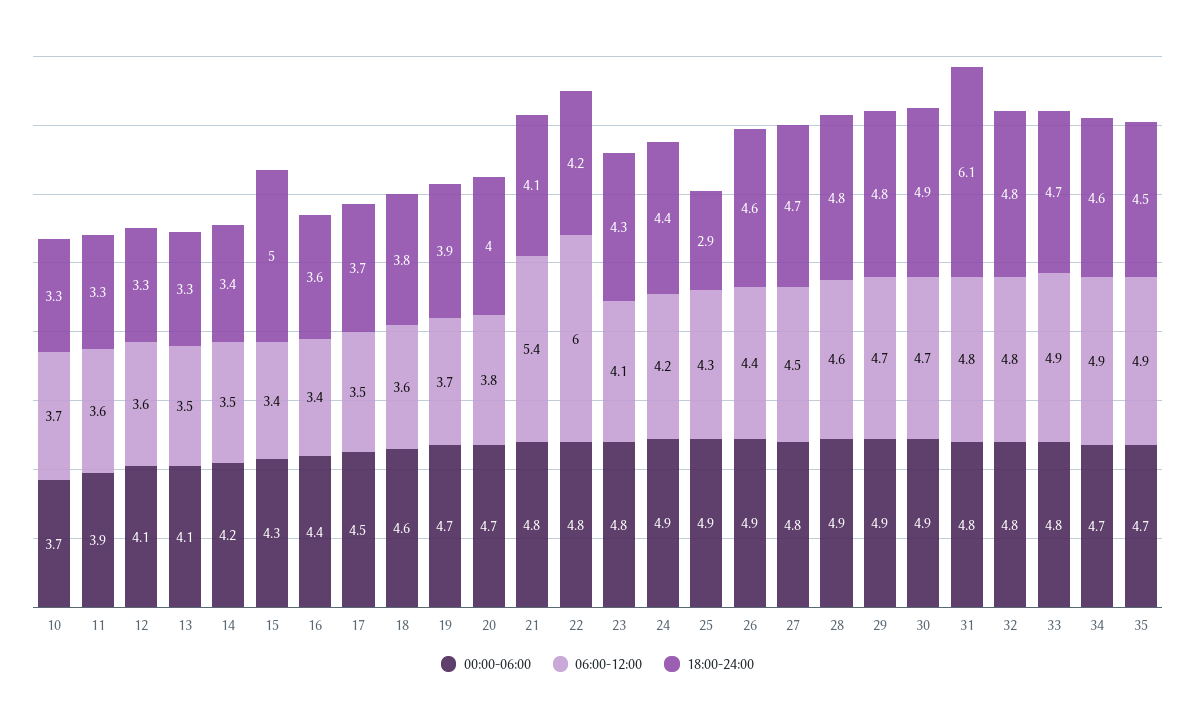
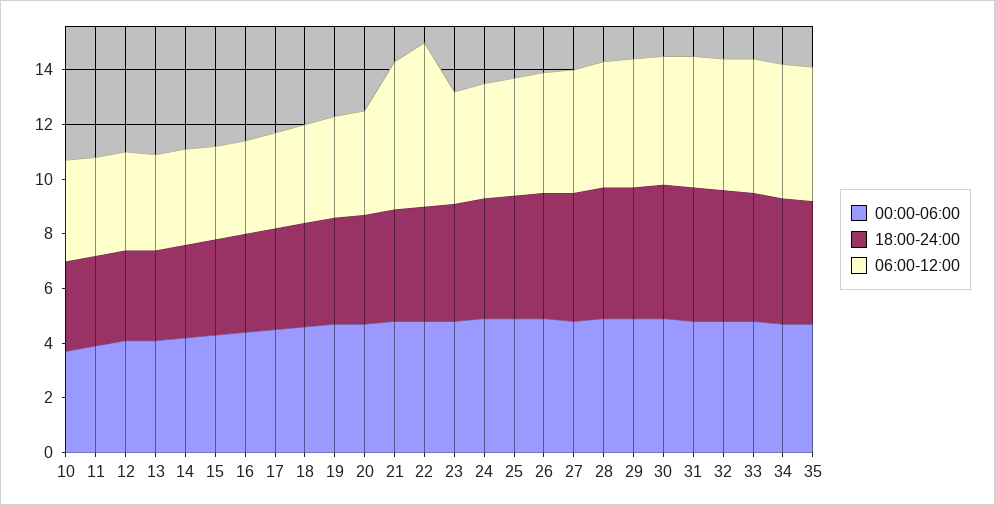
18:00-24:00, 15: 5 -> 3.5
18:00-24:00, 25: 2.9 -> 4.5
18:00-24:00, 31: 6.1 -> 5

